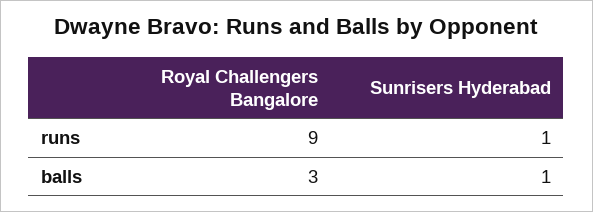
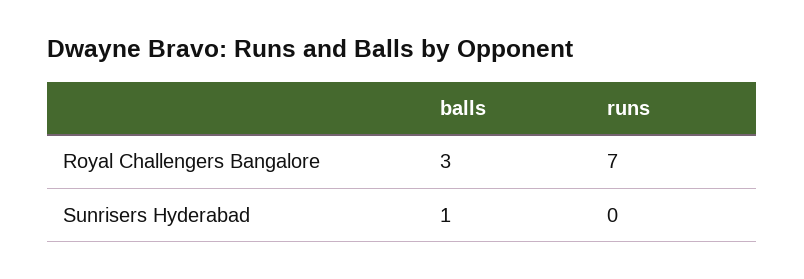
Royal Challengers Bangalore, runs: 9 -> 7
Sunrisers Hyderabad, runs: 1 -> 0

